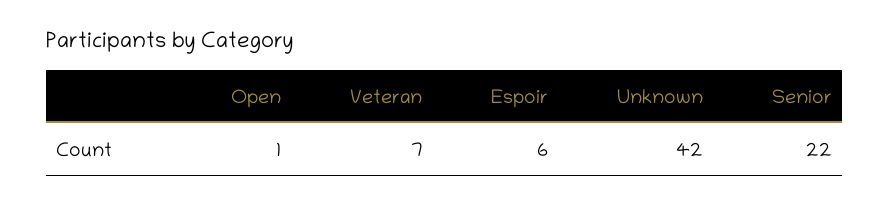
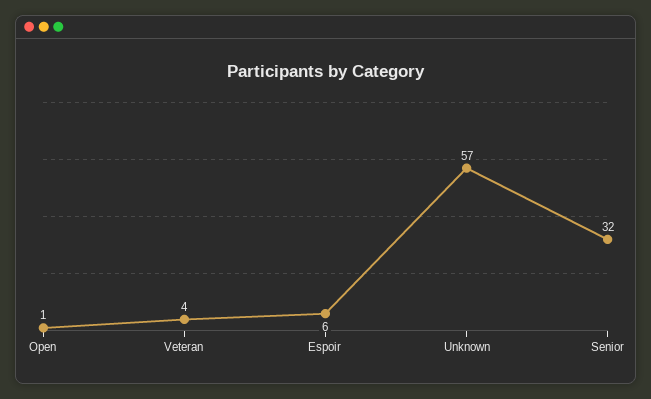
Veteran: 7 -> 4
Unknown: 42 -> 57
Senior: 22 -> 32

